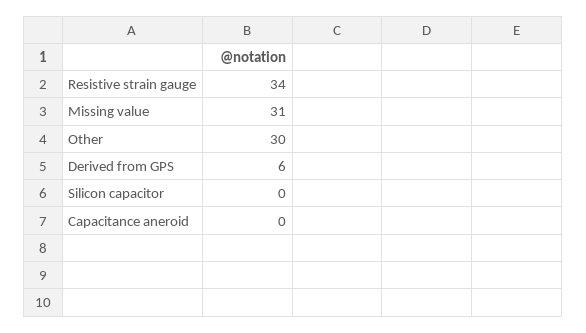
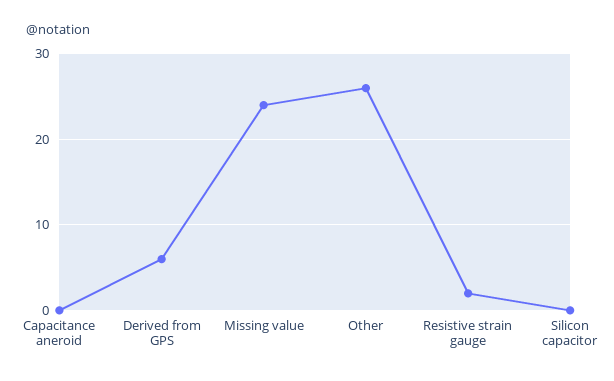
Resistive strain gauge: 34 -> 2
Missing value: 31 -> 24
Other: 30 -> 26

